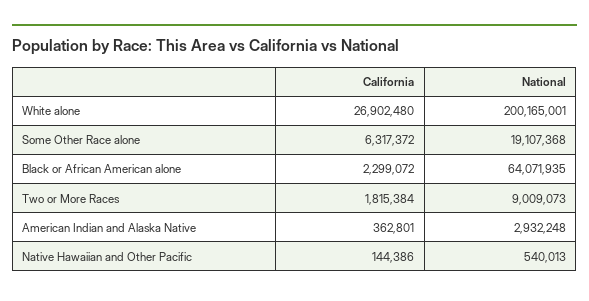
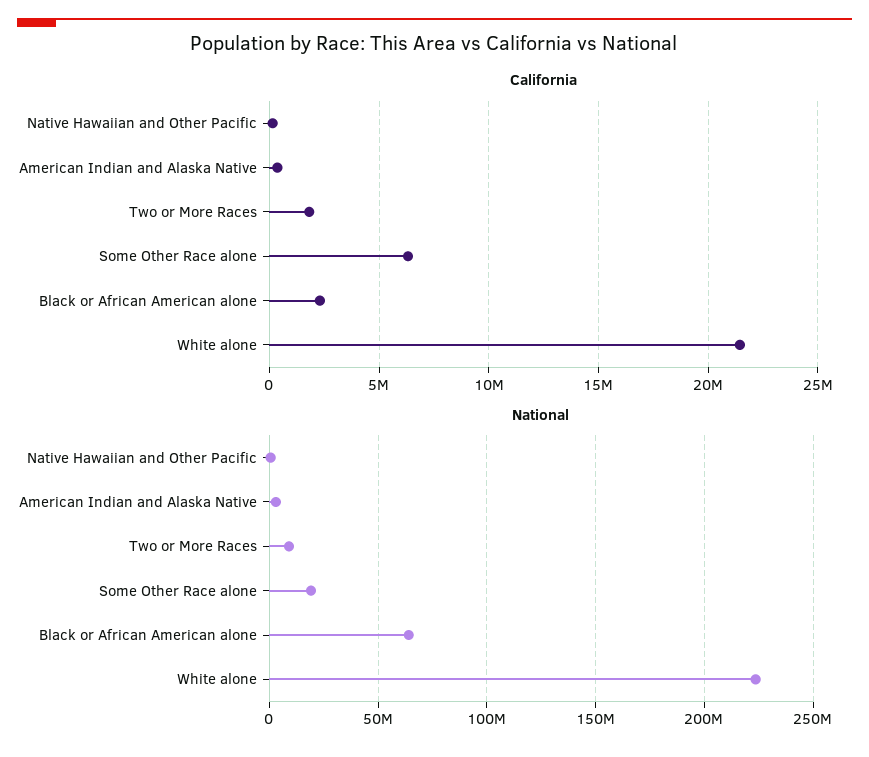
California, White alone: 26902480 -> 21500000
National, White alone: 200165001 -> 225000000

